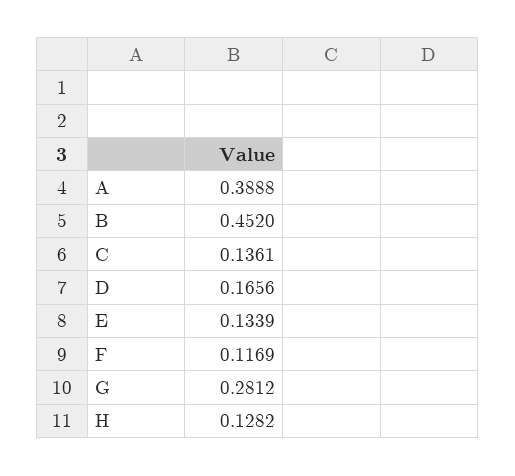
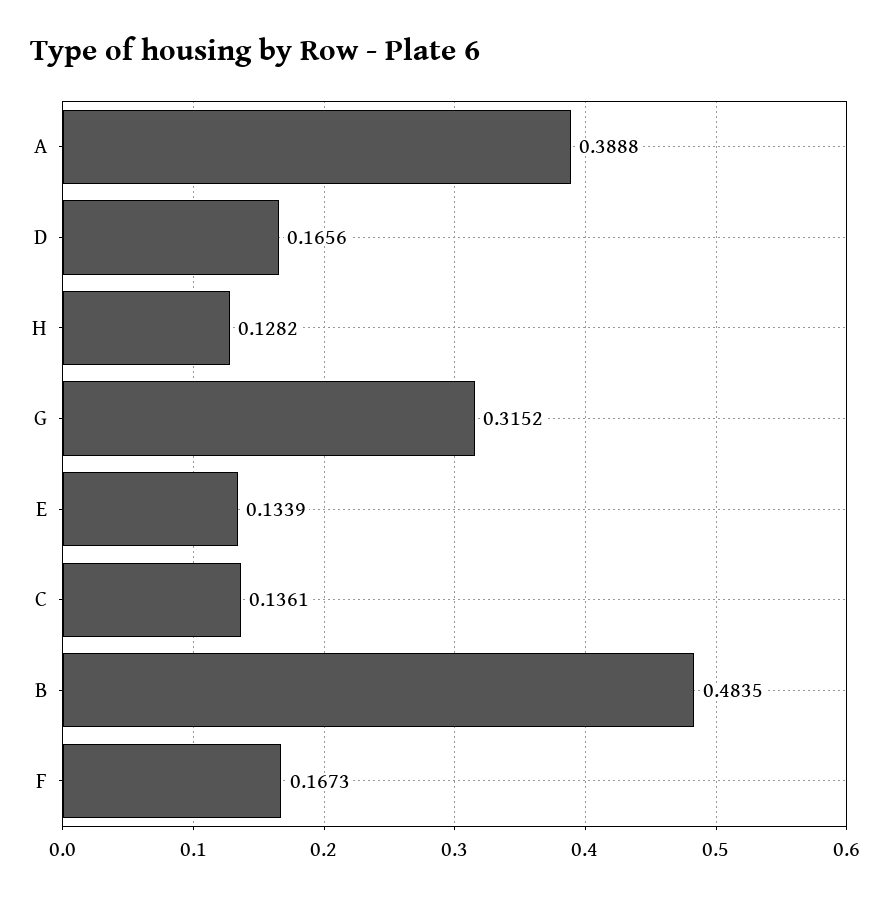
B: 0.452 -> 0.4835
F: 0.1169 -> 0.1673
G: 0.2812 -> 0.3152

